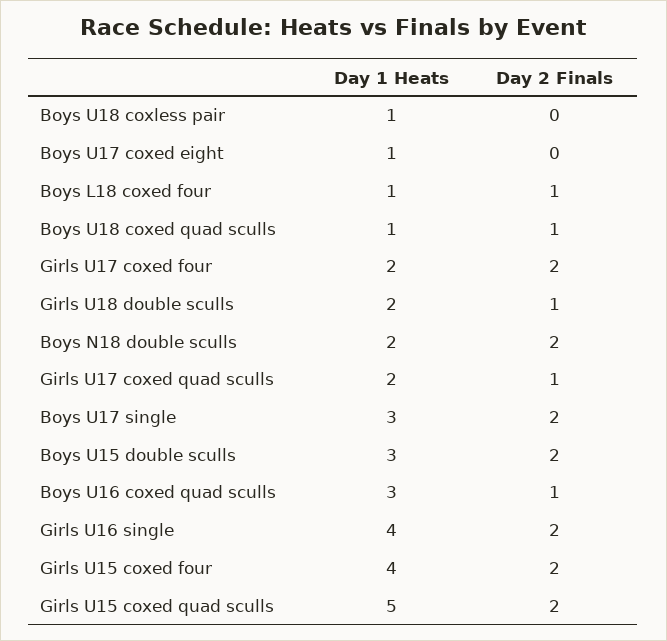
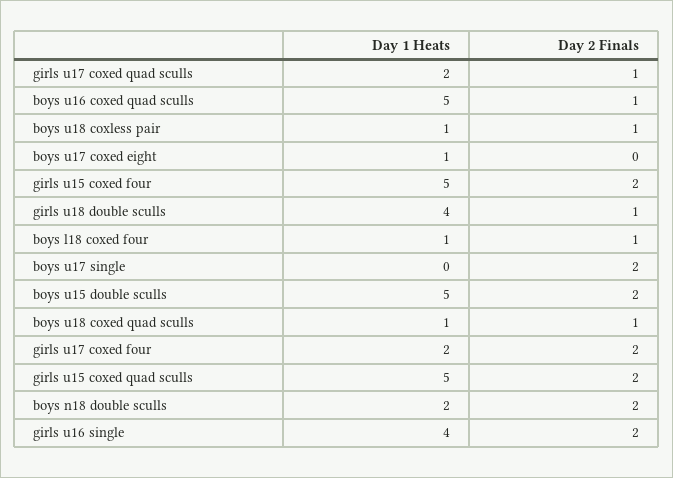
Day 2 Finals, Boys U18 coxless pair: 0 -> 1
Day 1 Heats, Girls U18 double sculls: 2 -> 4
Day 1 Heats, Boys U17 single: 3 -> 0
Day 1 Heats, Boys U15 double sculls: 3 -> 5
Day 1 Heats, Boys U16 coxed quad sculls: 3 -> 5
Day 1 Heats, Girls U15 coxed four: 4 -> 5

